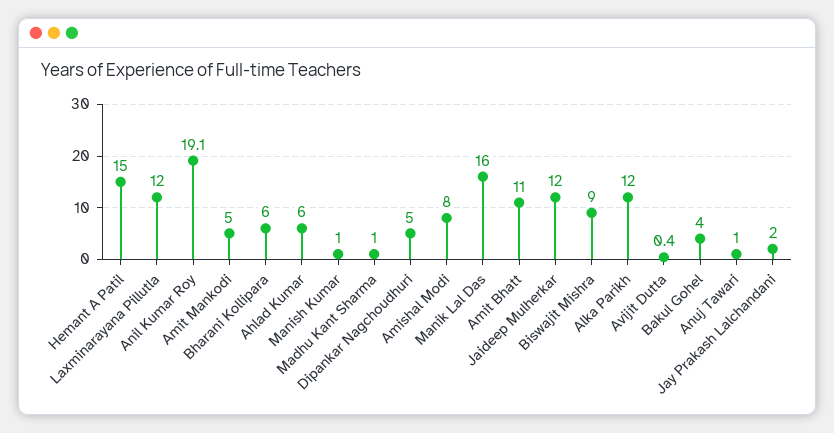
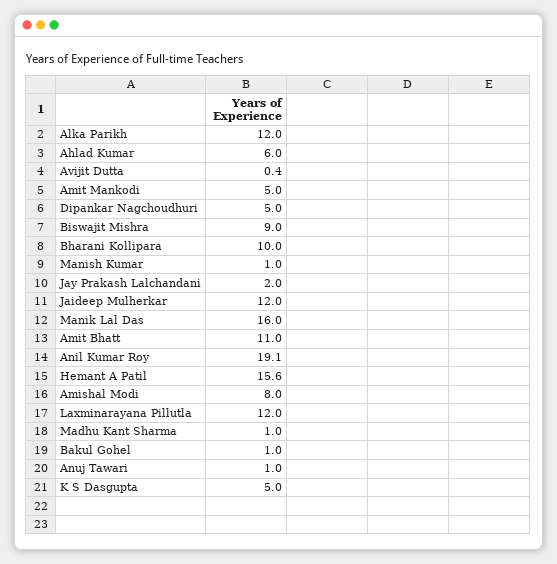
Hemant A Patil: 15 -> 15.6
Bharani Kollipara: 6 -> 10
Bakul Gohel: 4 -> 1
K S Dasgupta: none -> 5

